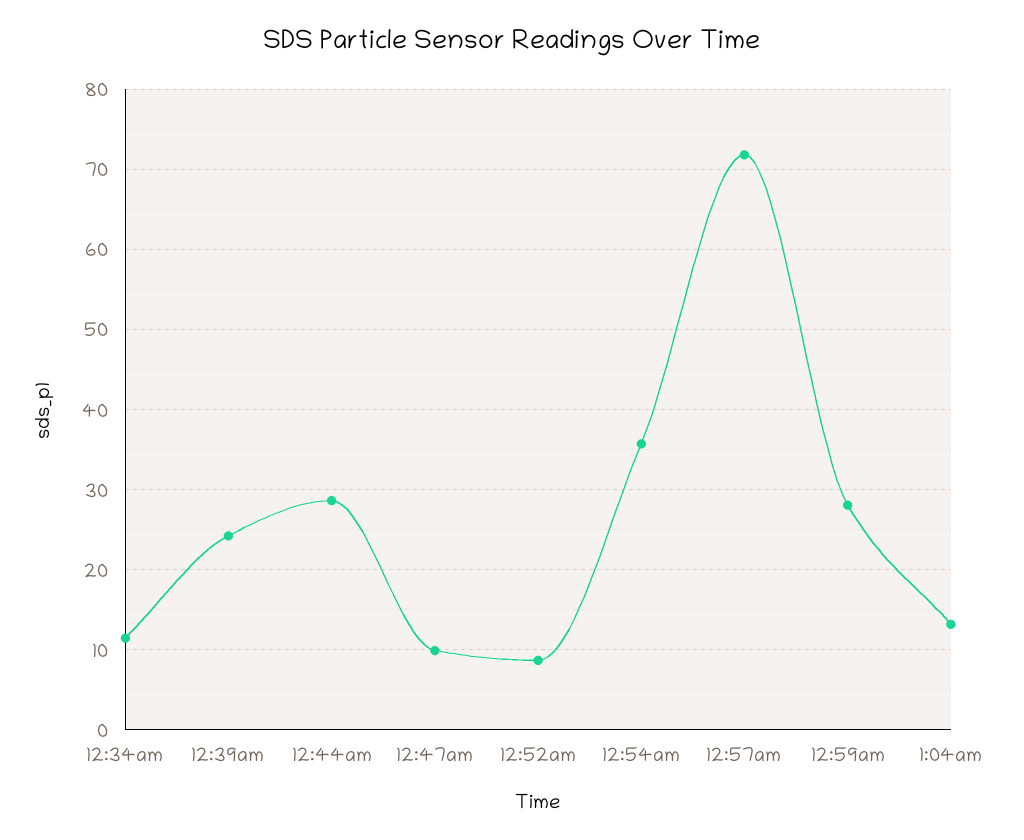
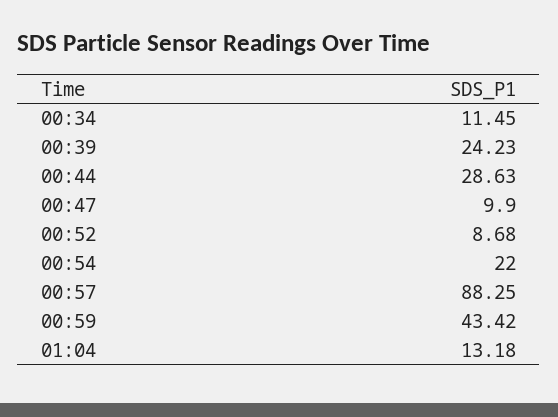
12:54am: 36 -> 22
12:57am: 72 -> 88.25
12:59am: 28 -> 43.42

